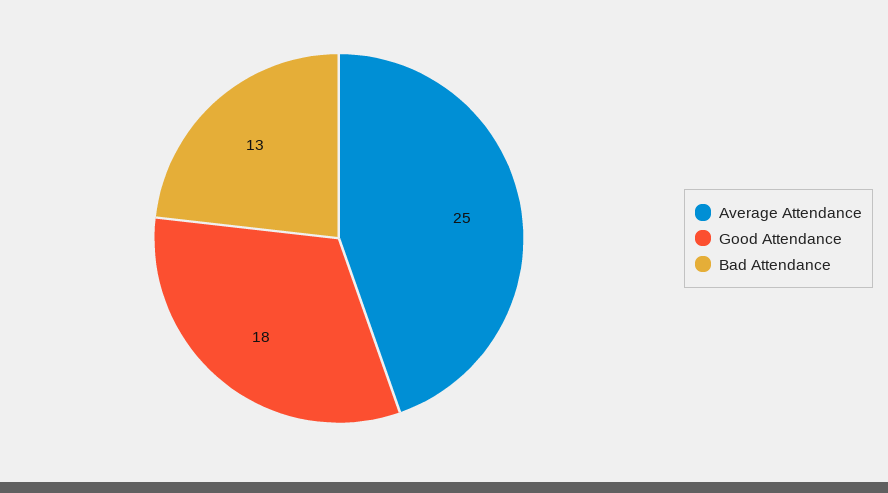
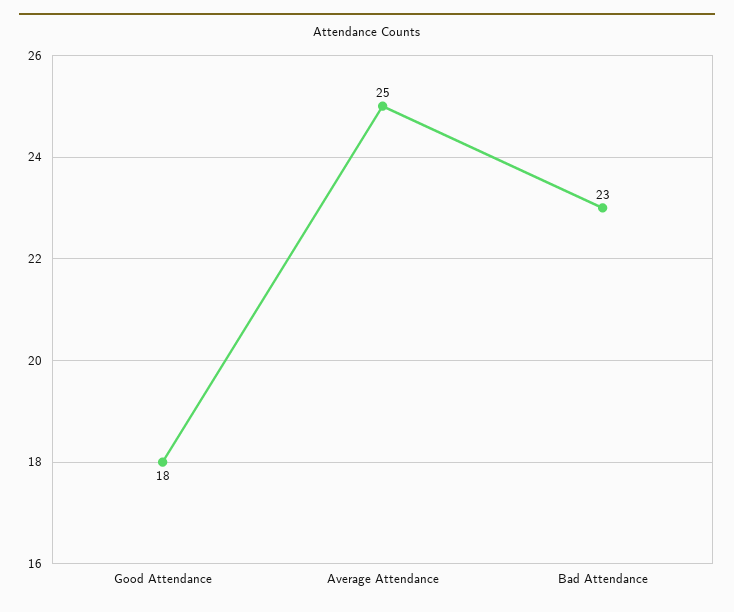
Bad Attendance: 13 -> 23

